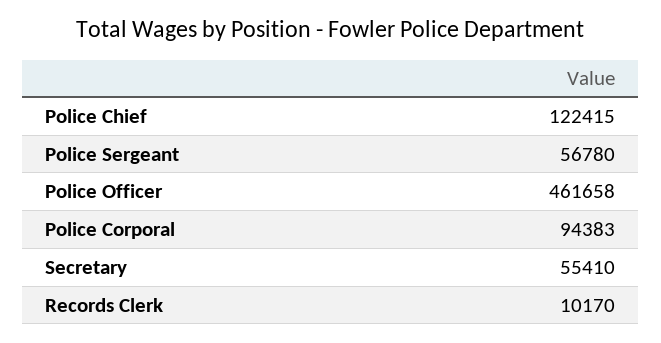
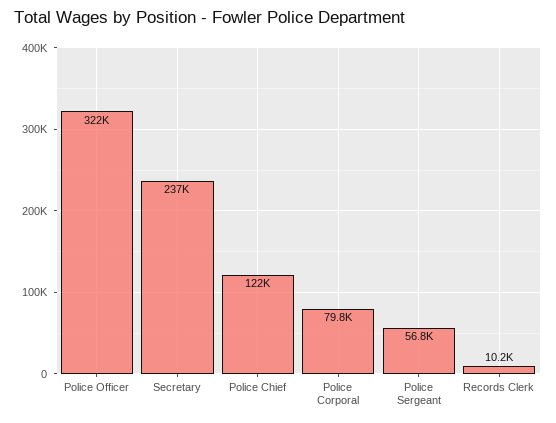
Police Officer: 461658 -> 322000
Police Corporal: 94383 -> 79800
Secretary: 55410 -> 237000

